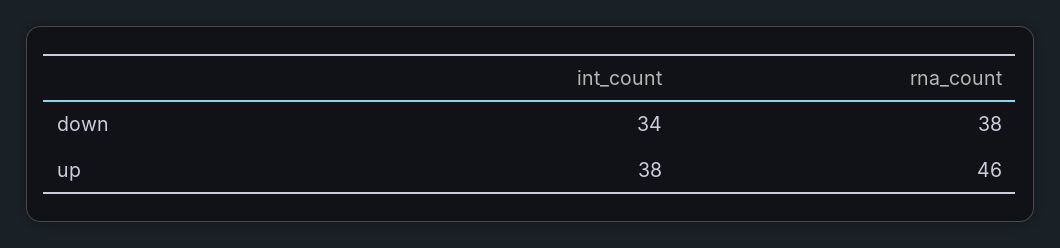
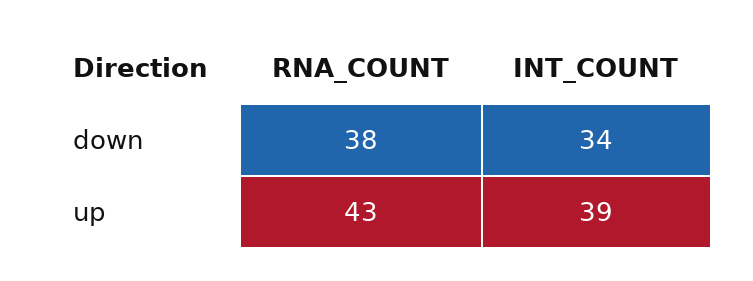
int_count, up: 38 -> 39
rna_count, up: 46 -> 43

